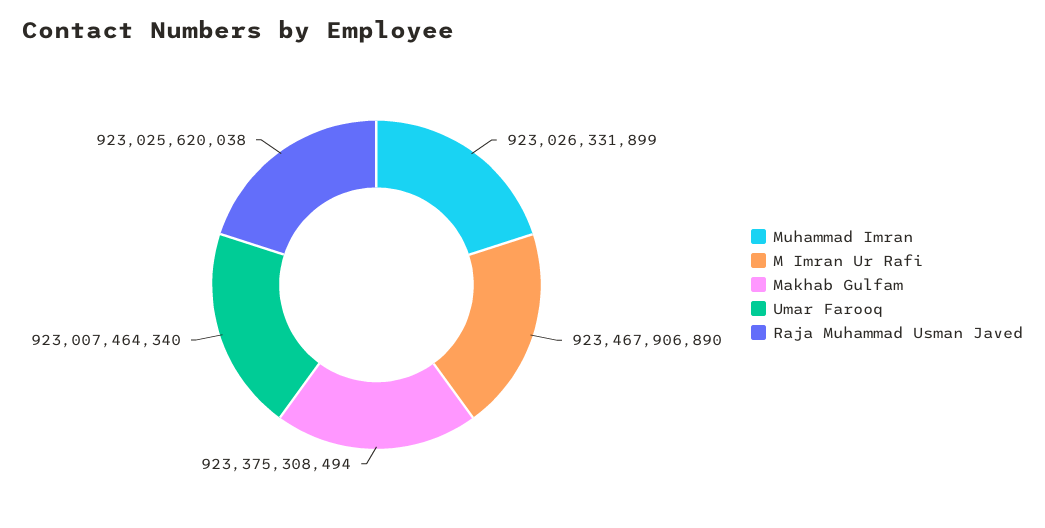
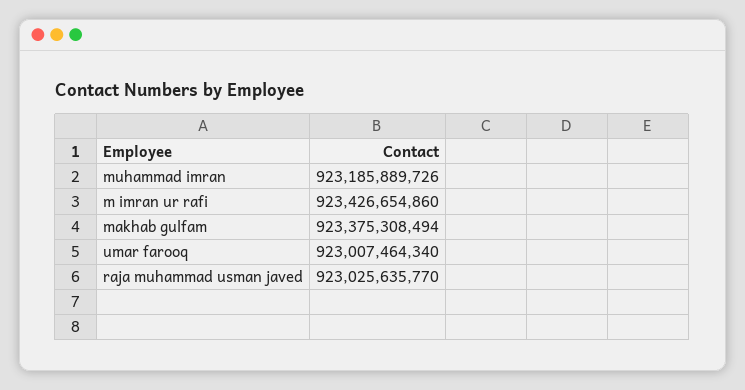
Muhammad Imran: 923026331899 -> 923185889726
M Imran Ur Rafi: 923467906890 -> 923426654860
Raja Muhammad Usman Javed: 923025620038 -> 923025635770

